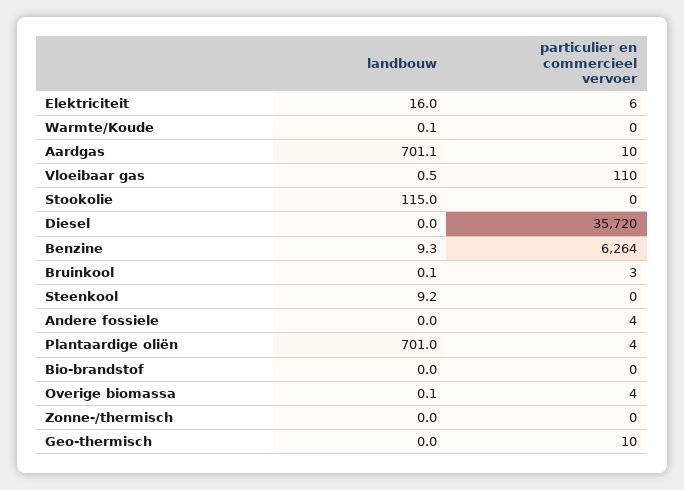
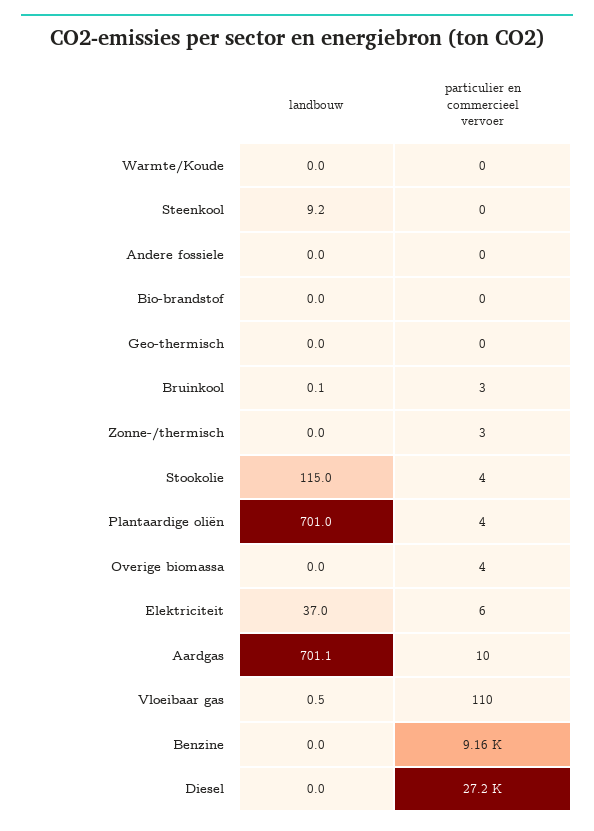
landbouw, Elektriciteit: 16 -> 37
landbouw, Warmte/Koude: 0.1 -> 0
particulier en commercieel vervoer, Stookolie: 0 -> 4
particulier en commercieel vervoer, Diesel: 35720 -> 27200
landbouw, Benzine: 9.3 -> 0
particulier en commercieel vervoer, Benzine: 6264 -> 9160
particulier en commercieel vervoer, Andere fossiele: 4 -> 0
landbouw, Overige biomassa: 0.1 -> 0
particulier en commercieel vervoer, Zonne-/thermisch: 0 -> 3
particulier en commercieel vervoer, Geo-thermisch: 10 -> 0

